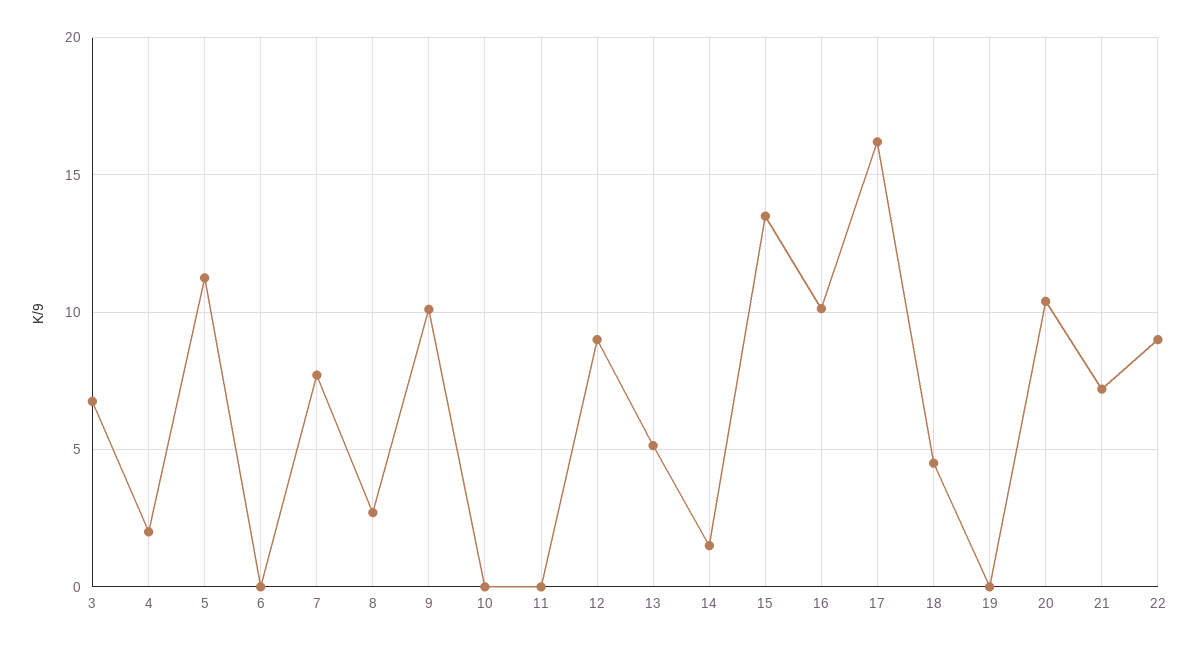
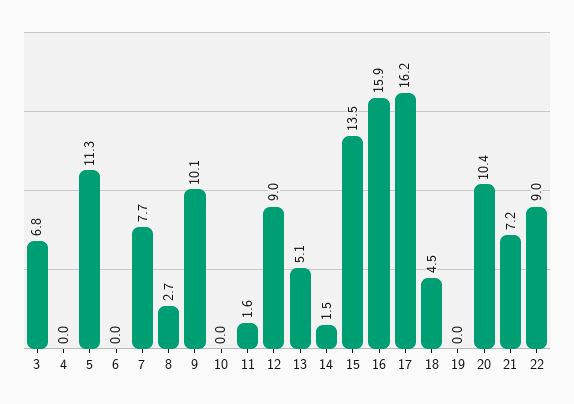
4: 2 -> 0
11: 0 -> 1.6
16: 10 -> 15.9

